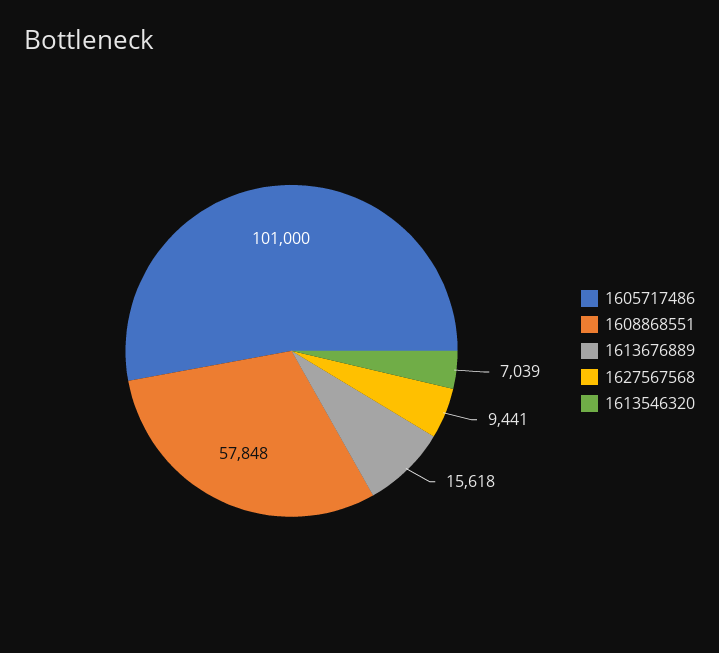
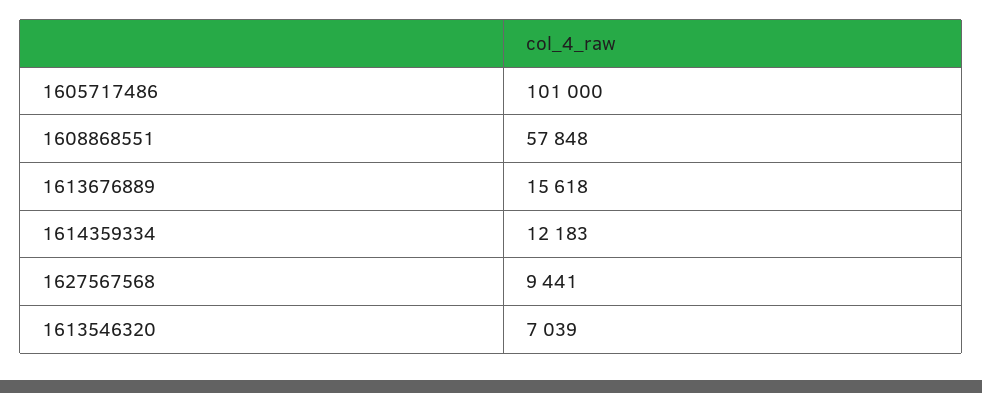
1614359334: none -> 12183

